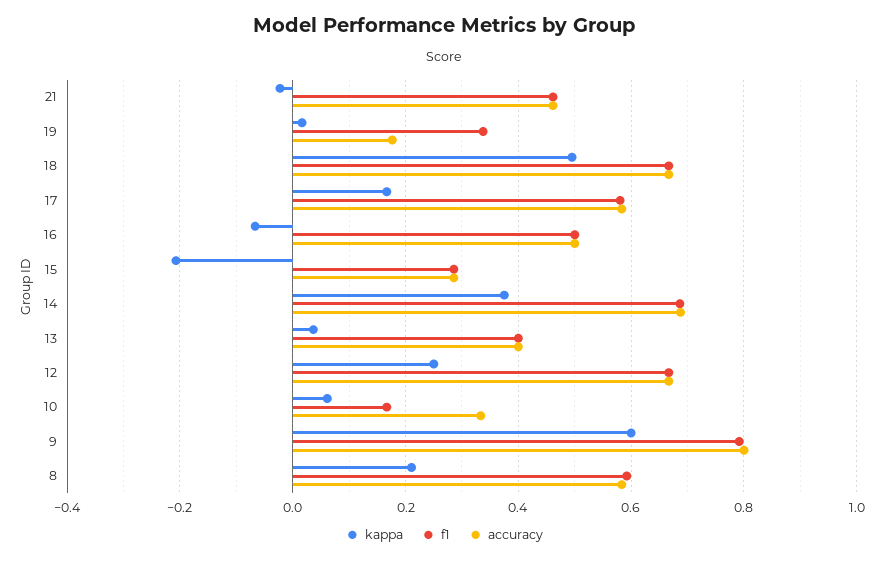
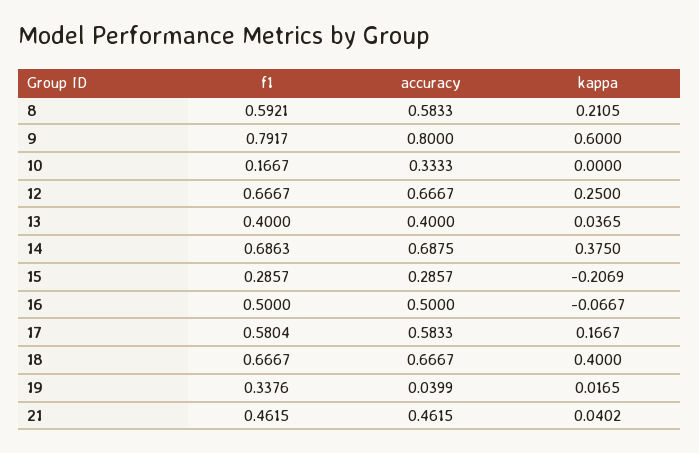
kappa, 21: -0.02 -> 0.0402
accuracy, 19: 0.18 -> 0.0399
kappa, 18: 0.5 -> 0.4
kappa, 10: 0.06 -> 0

